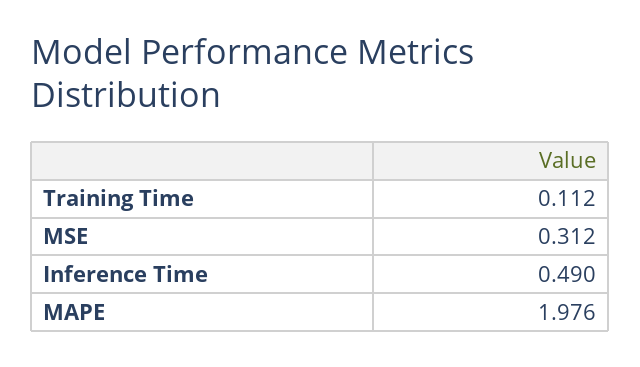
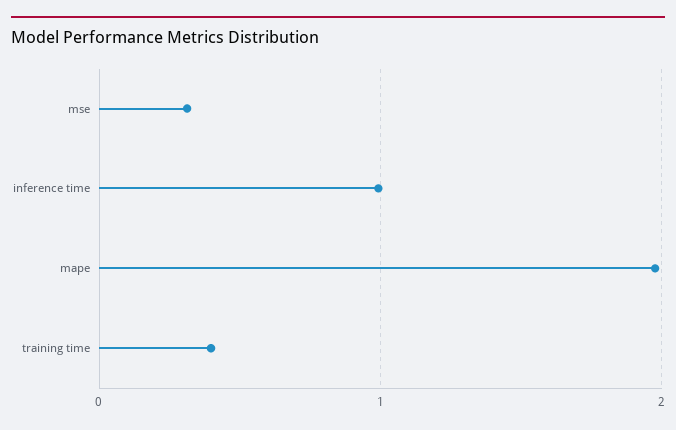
Training Time: 0.112 -> 0.4
Inference Time: 0.49 -> 1

